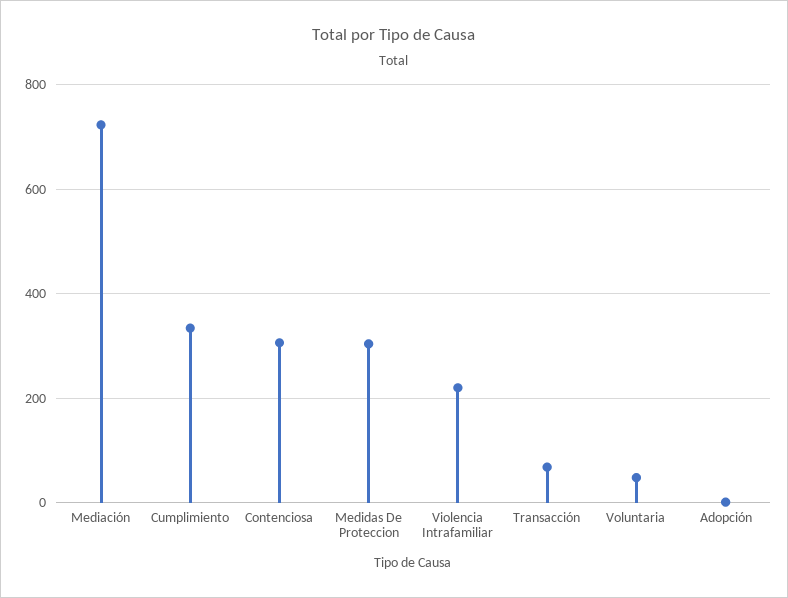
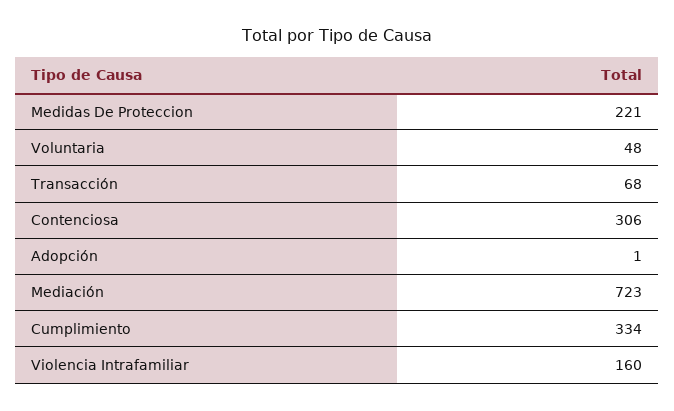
Medidas De Proteccion: 300 -> 221
Violencia Intrafamiliar: 220 -> 160

